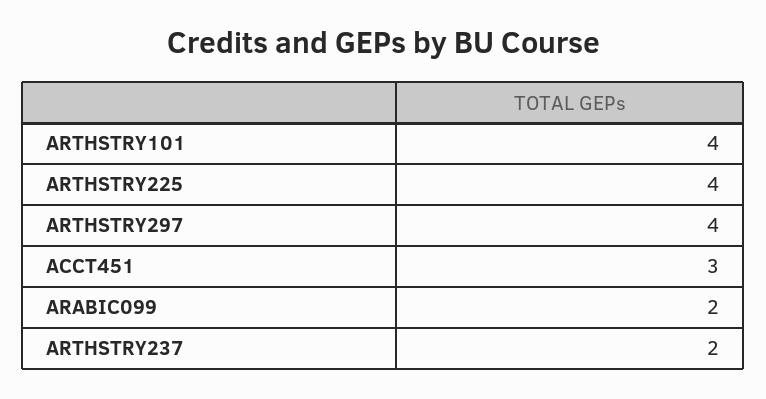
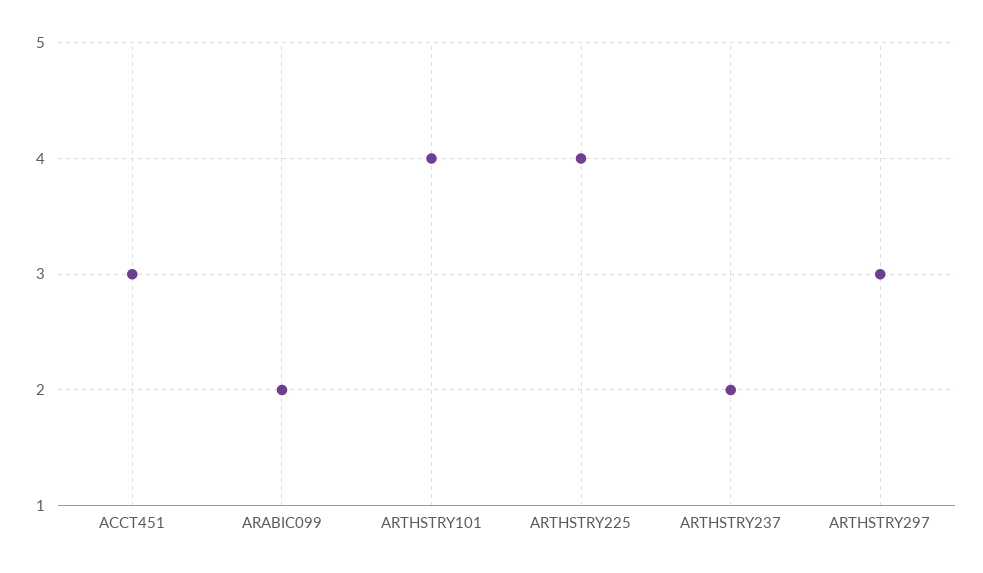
ARTHSTRY297: 4 -> 3

